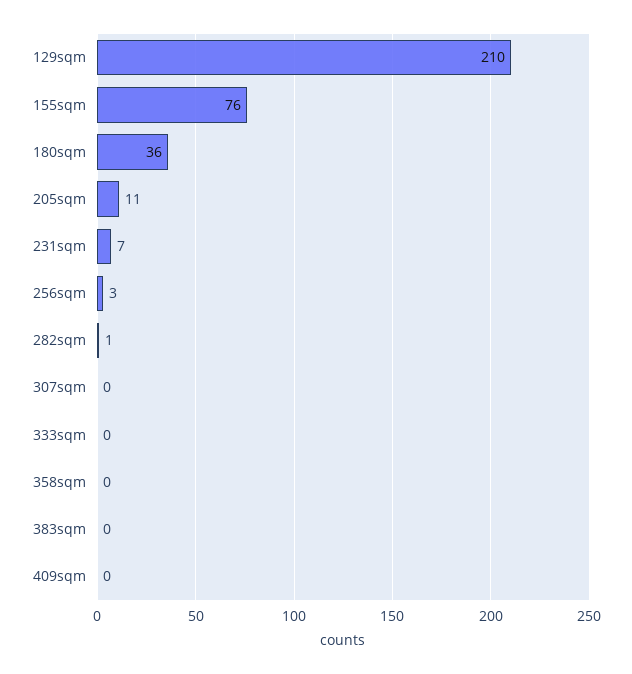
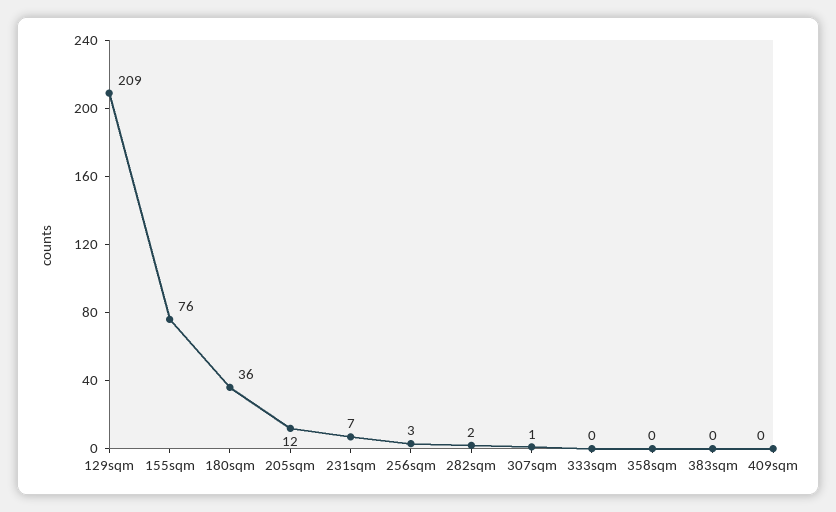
129sqm: 210 -> 209
205sqm: 11 -> 12
282sqm: 1 -> 2
307sqm: 0 -> 1

